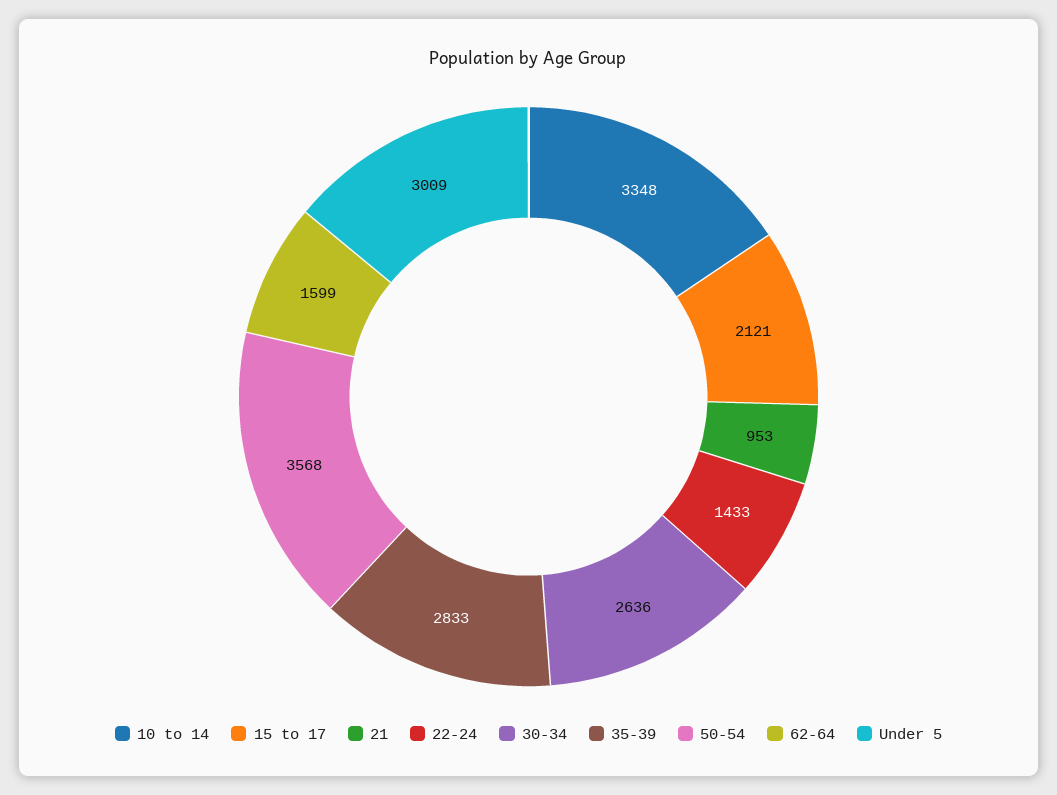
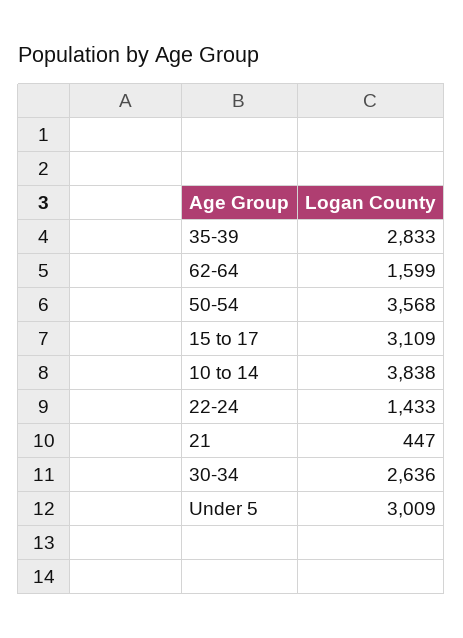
10 to 14: 3348 -> 3838
15 to 17: 2121 -> 3109
21: 953 -> 447

